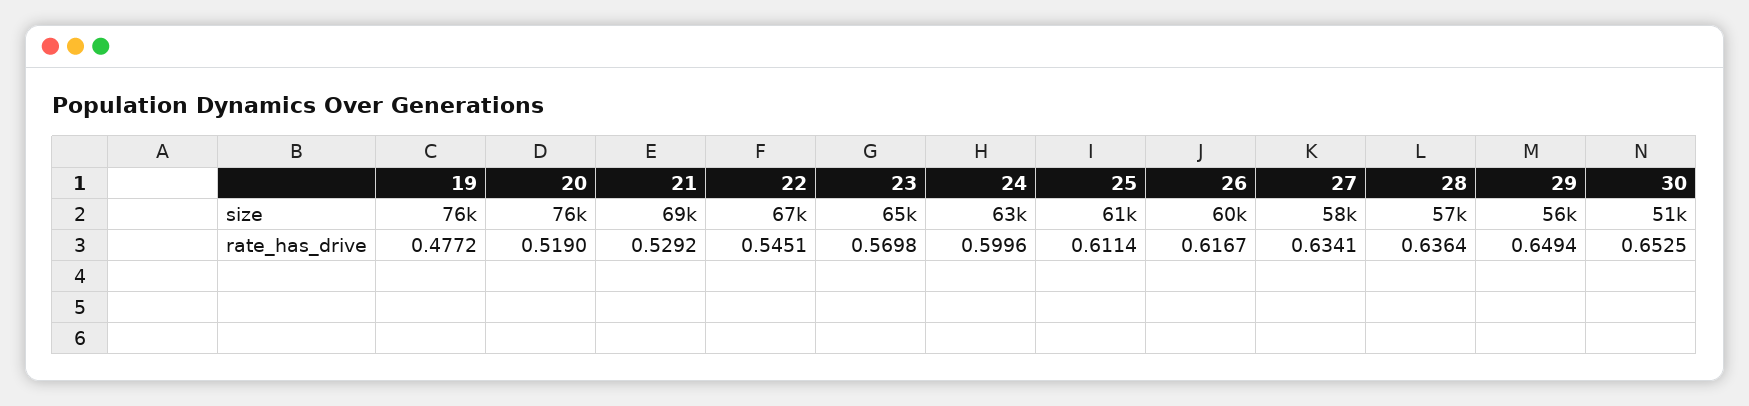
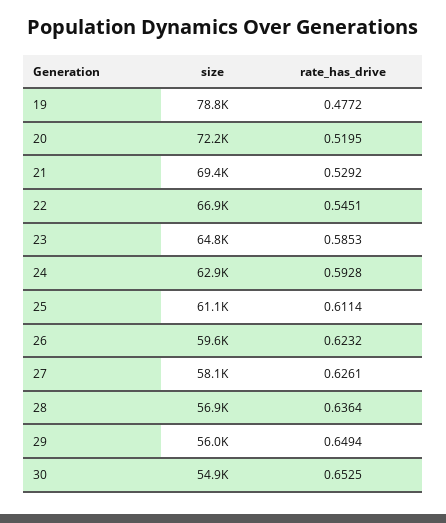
19, size: 76000 -> 78800
20, size: 76000 -> 72200
30, size: 51000 -> 54900
20, rate_has_drive: 0.519 -> 0.5195
23, rate_has_drive: 0.5698 -> 0.5853
24, rate_has_drive: 0.5996 -> 0.5928
26, rate_has_drive: 0.6167 -> 0.6232
27, rate_has_drive: 0.6341 -> 0.6261

